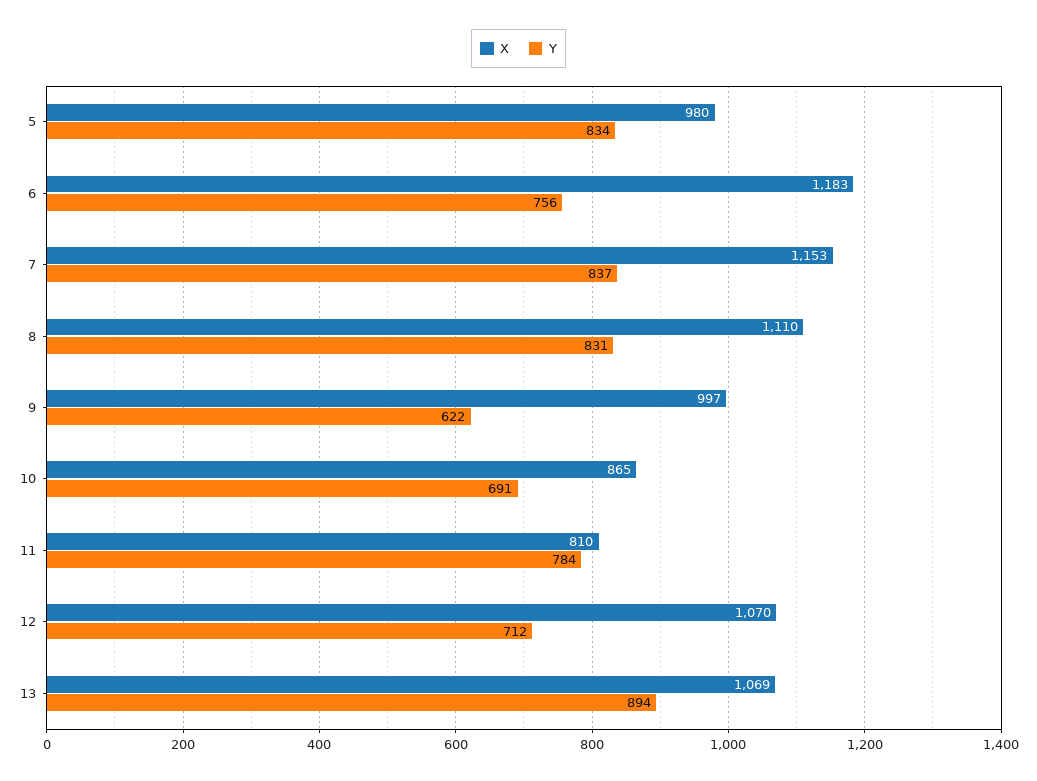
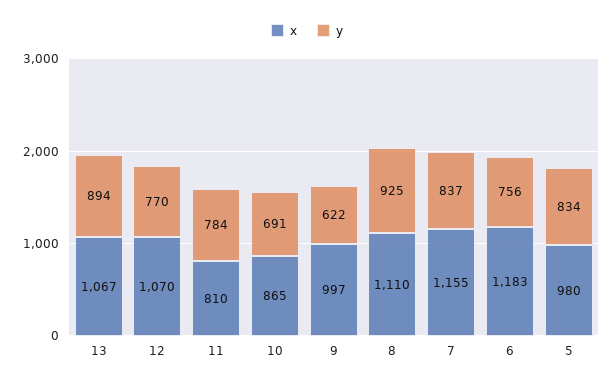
X, 7: 1153 -> 1155
Y, 8: 831 -> 925
Y, 12: 712 -> 770
X, 13: 1069 -> 1067

